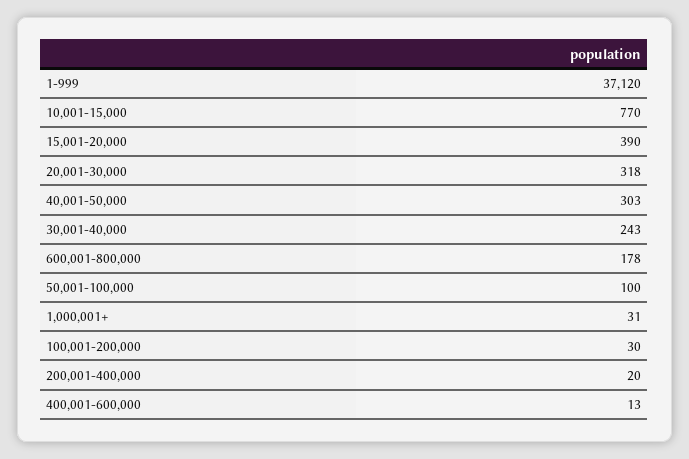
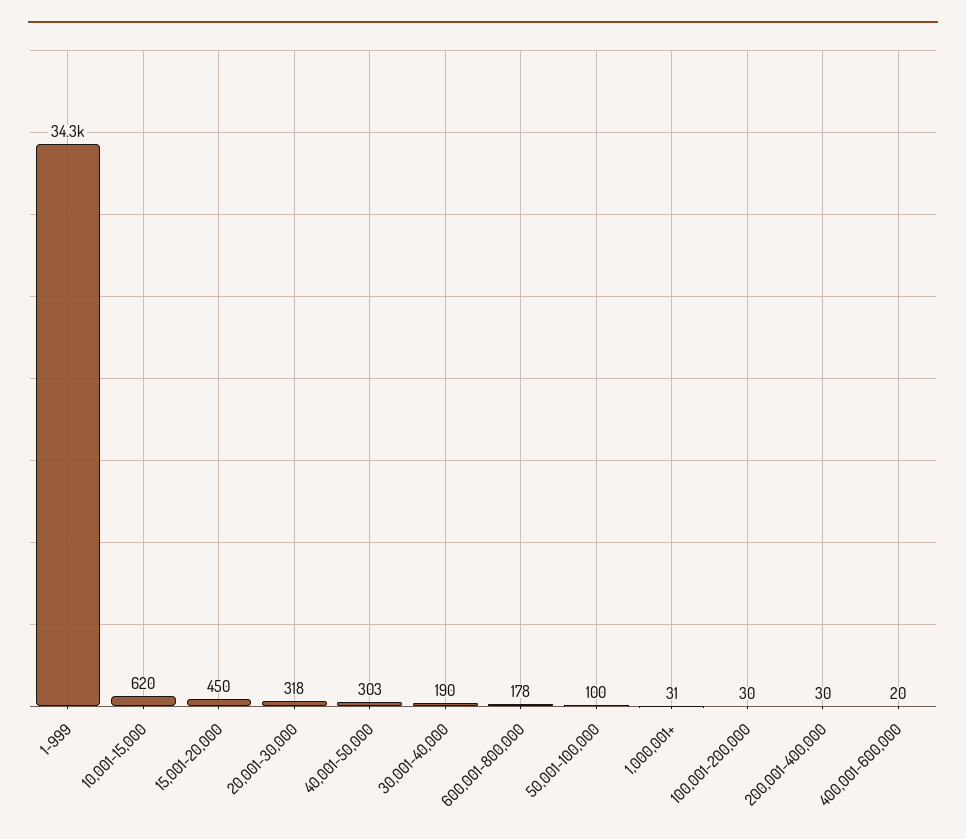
1-999: 37120 -> 34300
10,001-15,000: 770 -> 620
15,001-20,000: 390 -> 450
30,001-40,000: 243 -> 190
200,001-400,000: 20 -> 30
400,001-600,000: 13 -> 20

